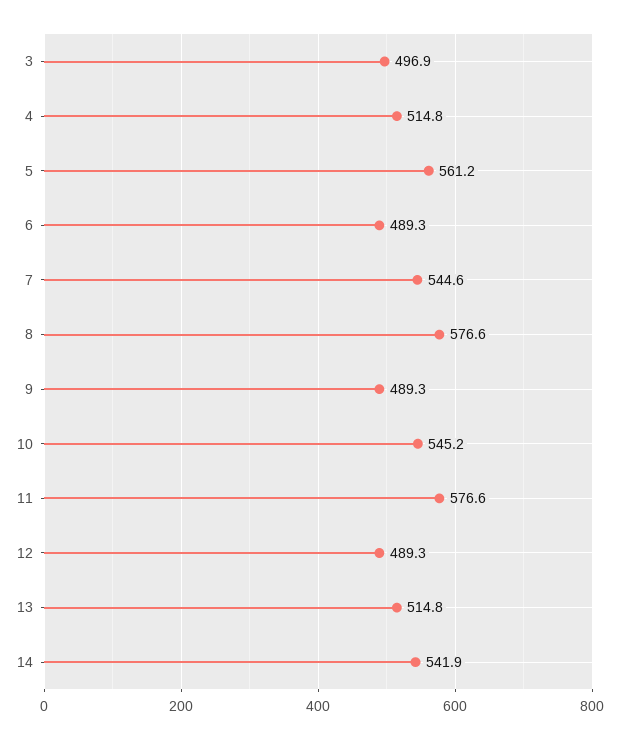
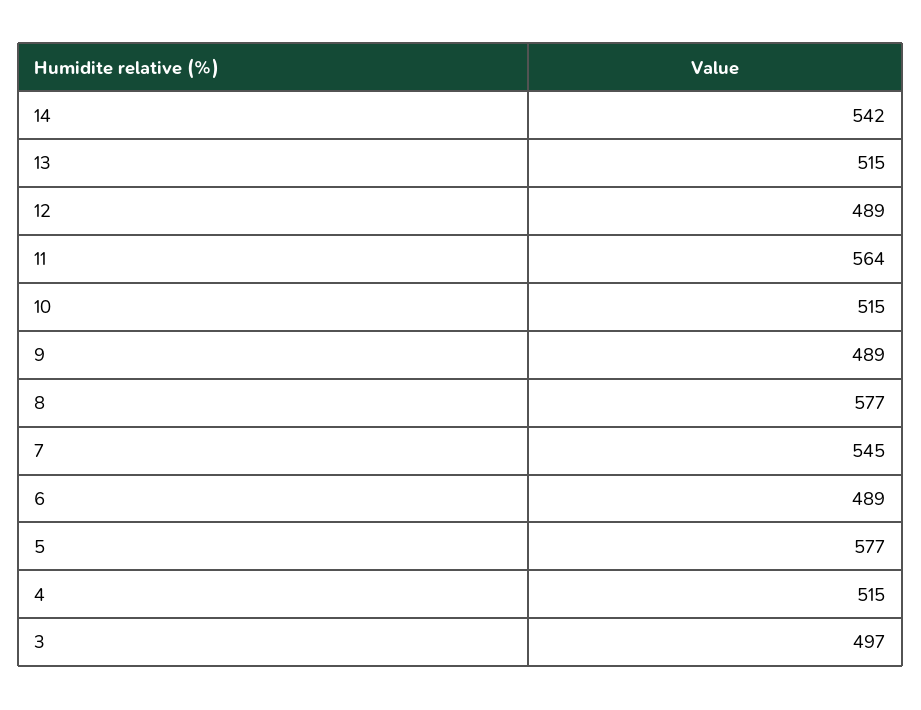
5: 561.2 -> 577
10: 545.2 -> 515
11: 576.6 -> 564

